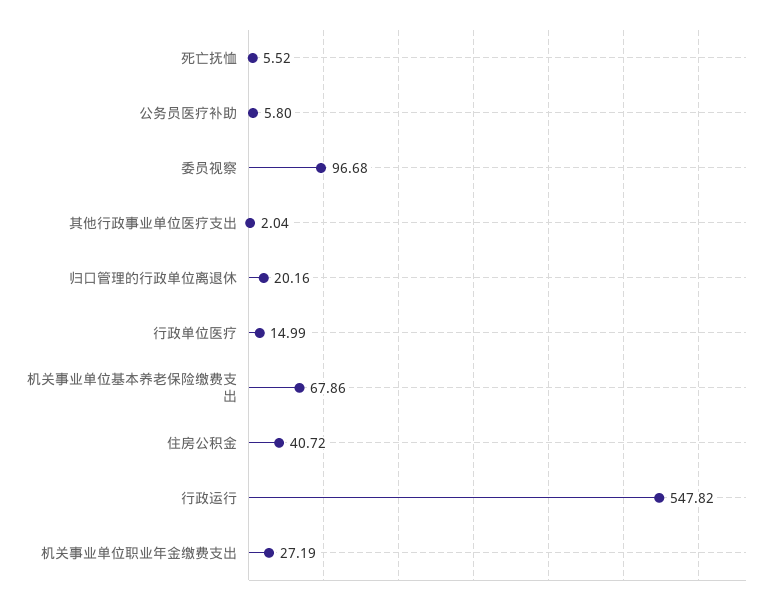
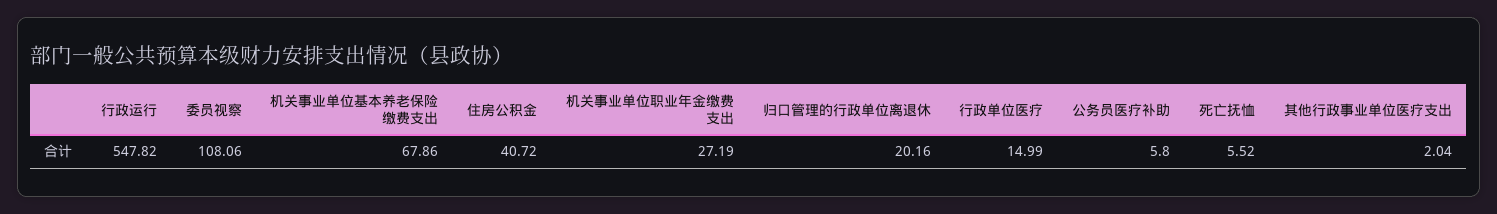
委员视察: 96.68 -> 108.06

